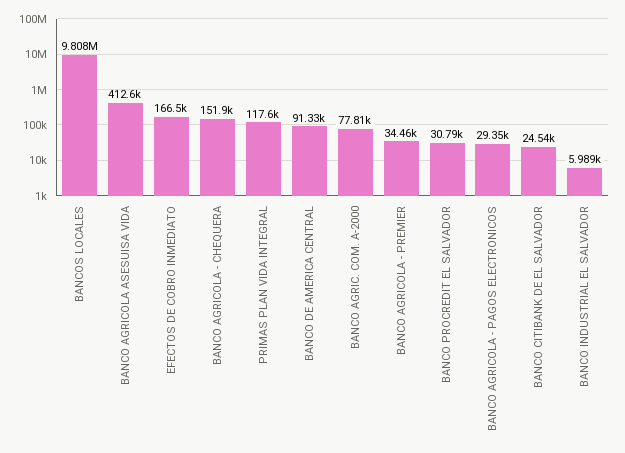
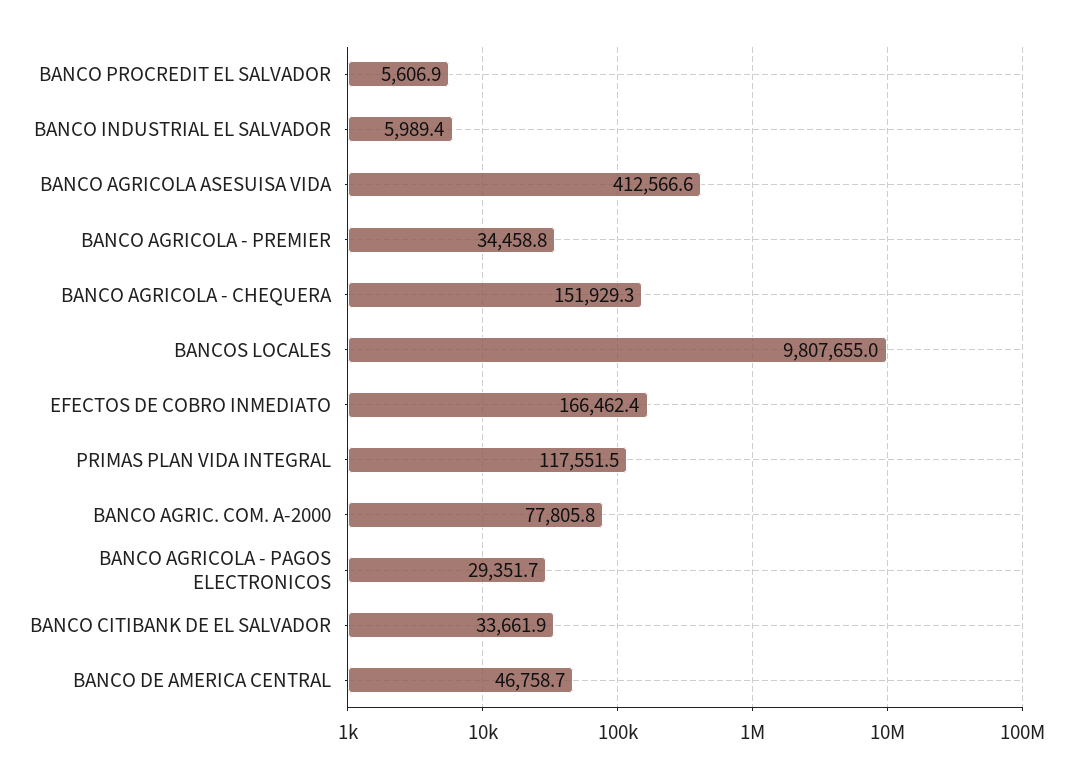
BANCO DE AMERICA CENTRAL: 91330 -> 46758.7
BANCO PROCREDIT EL SALVADOR: 30790 -> 5606.9
BANCO CITIBANK DE EL SALVADOR: 24540 -> 33661.9

